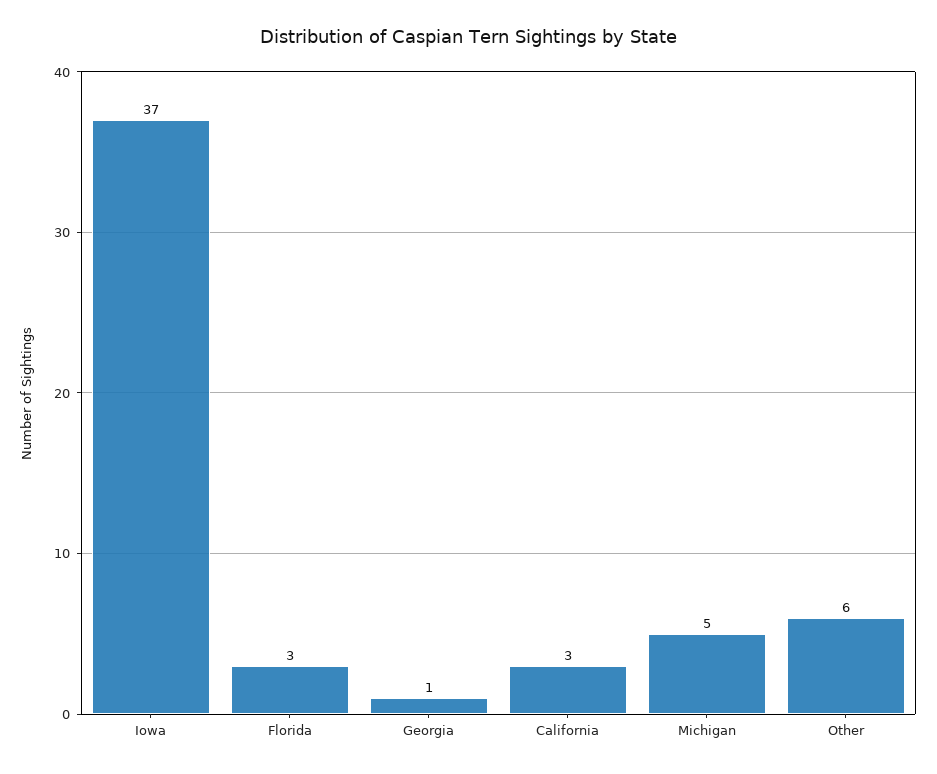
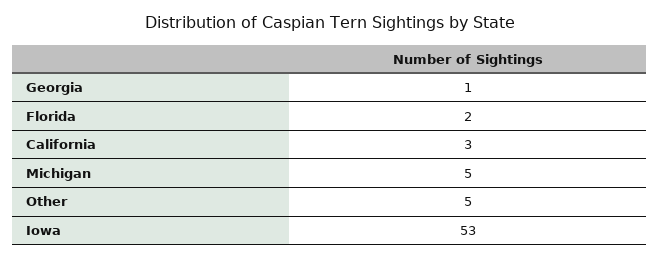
Iowa: 37 -> 53
Florida: 3 -> 2
Other: 6 -> 5

